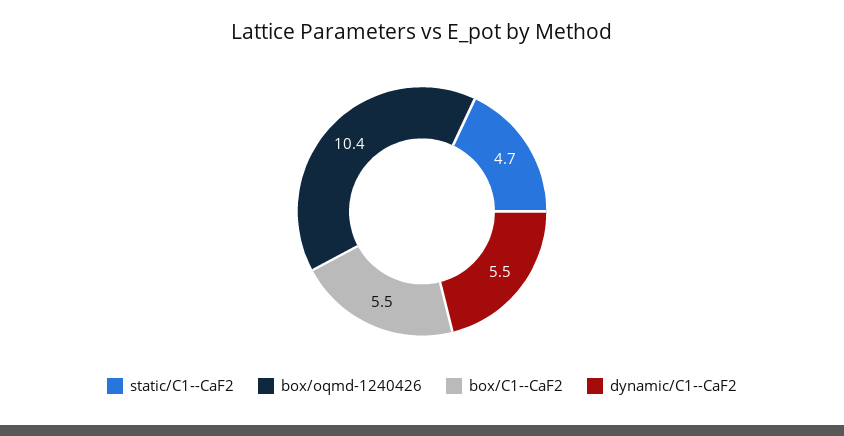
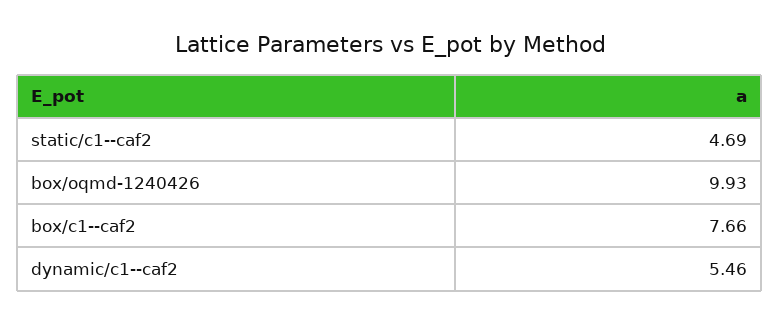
box/oqmd-1240426: 10.4 -> 9.93
box/C1--CaF2: 5.5 -> 7.66

